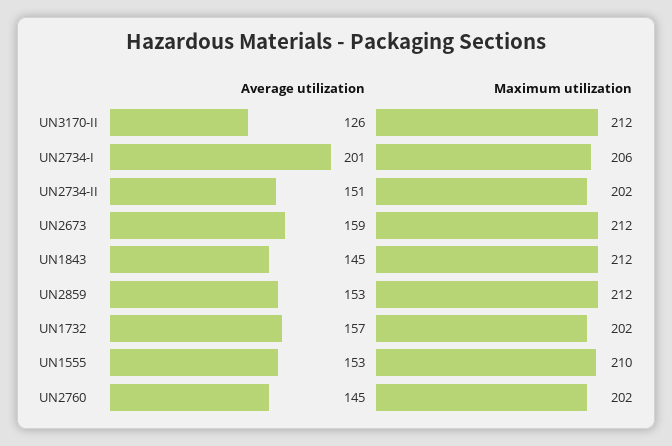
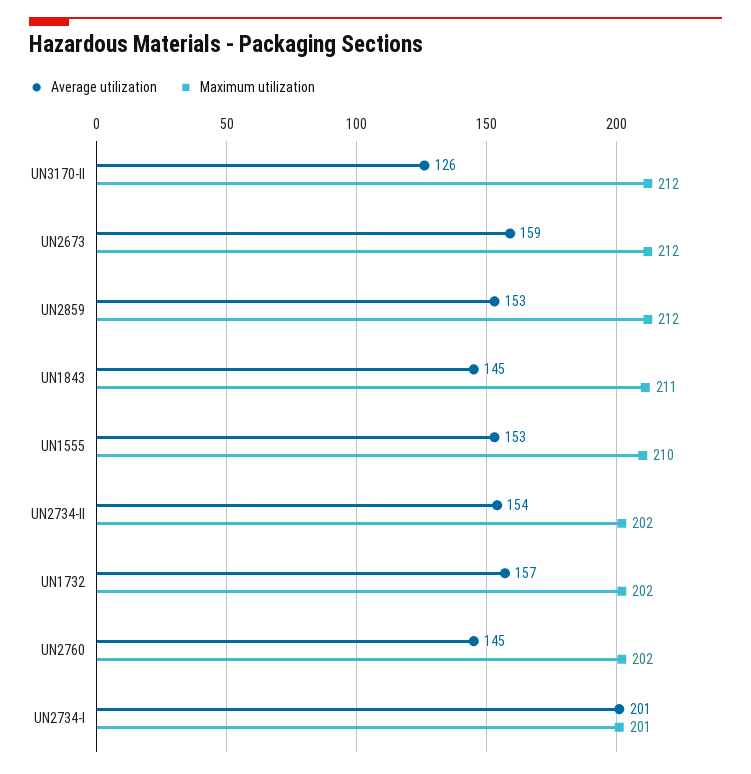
Maximum utilization, UN2734-I: 206 -> 201
Average utilization, UN2734-II: 151 -> 154
Maximum utilization, UN1843: 212 -> 211

